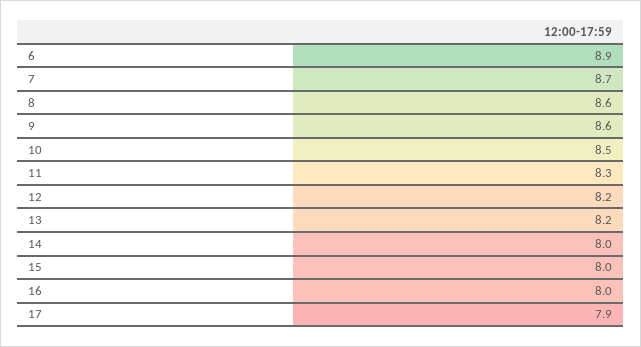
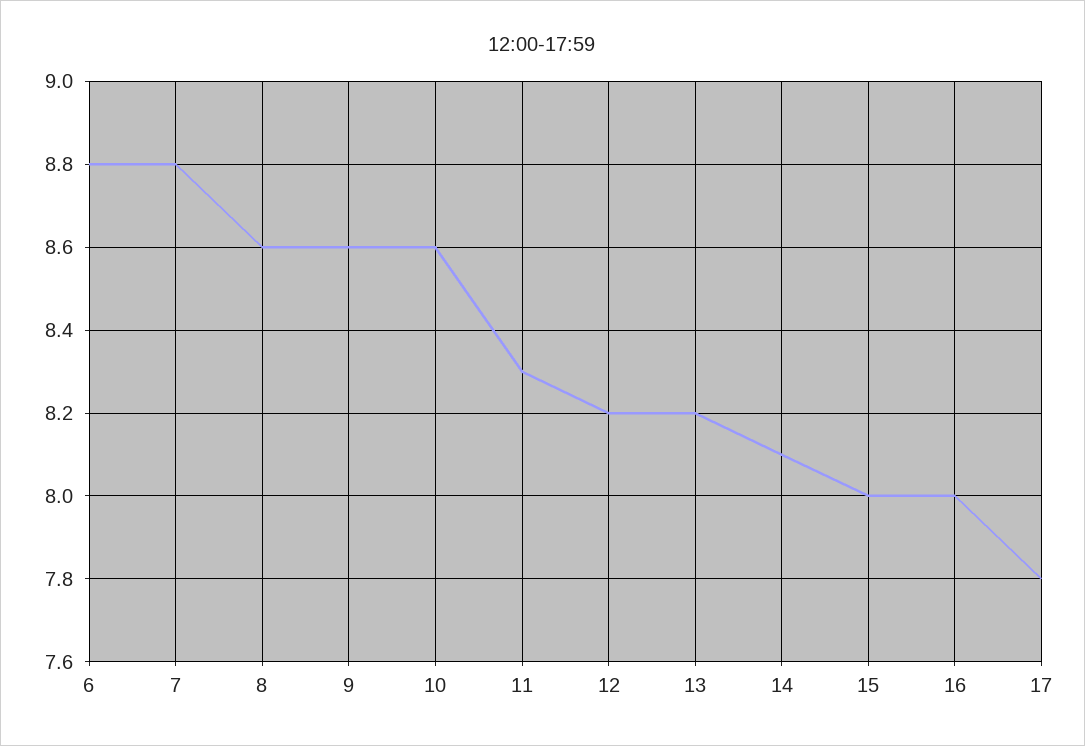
6: 8.9 -> 8.8
7: 8.7 -> 8.8
10: 8.5 -> 8.6
14: 8 -> 8.1
17: 7.9 -> 7.8

